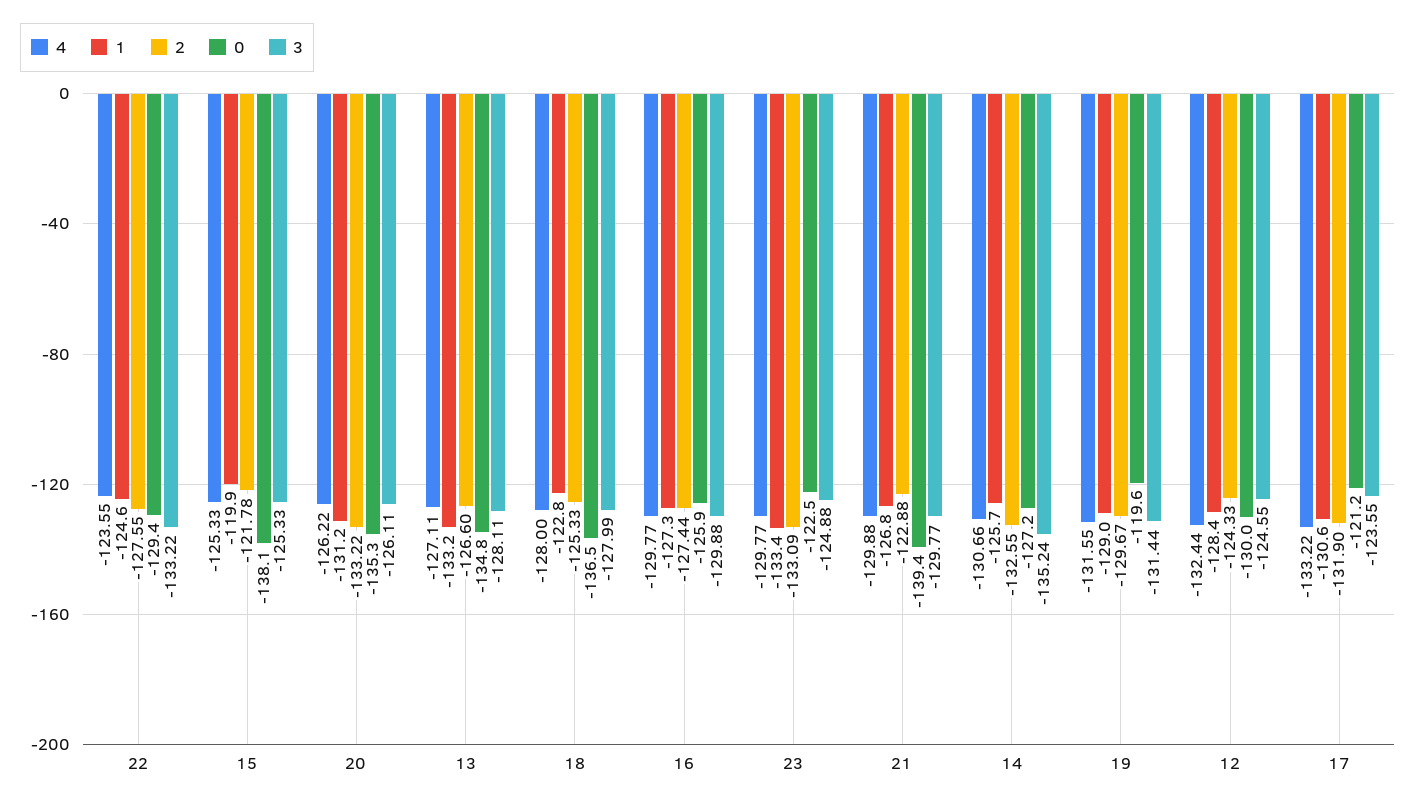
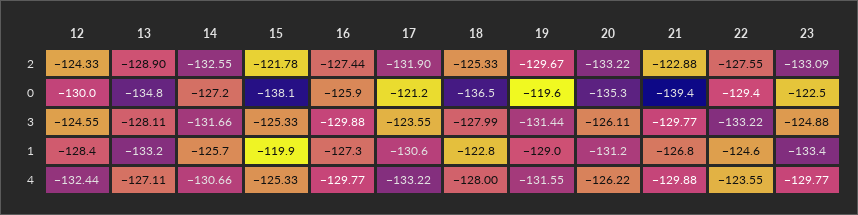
2, 13: -126.6 -> -128.9
3, 14: -135.24 -> -131.66

